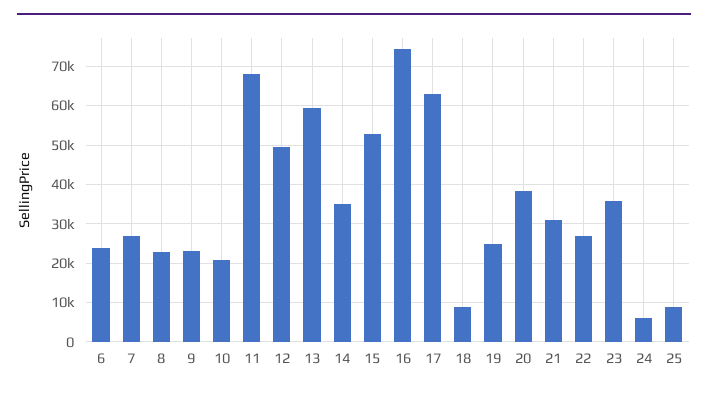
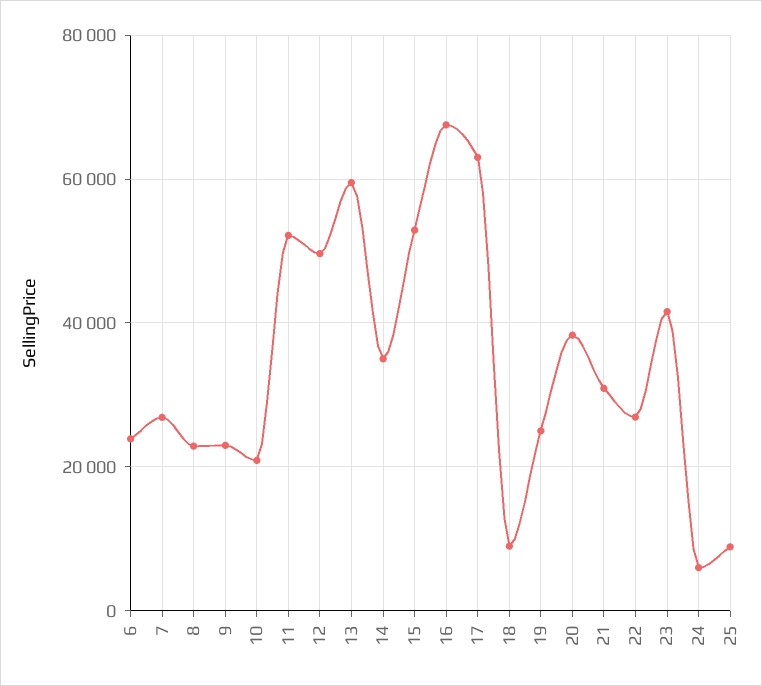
11: 68000 -> 52000
16: 74000 -> 68000
23: 36000 -> 42000

